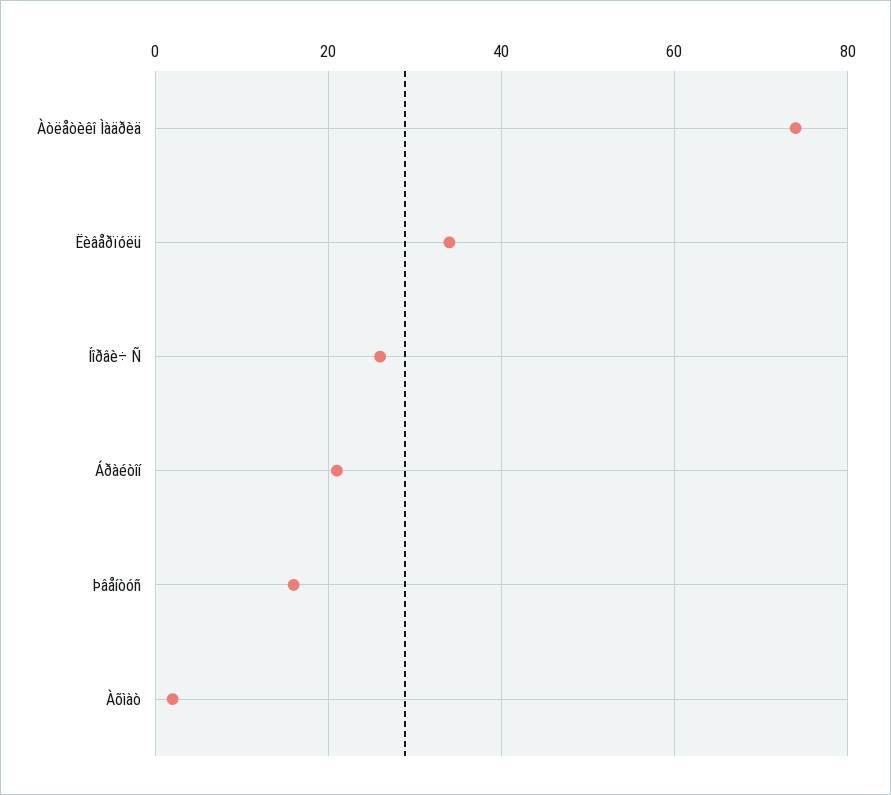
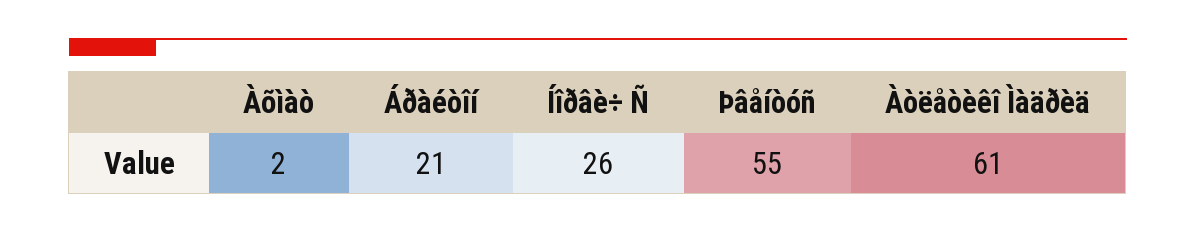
Àòëåòèêî Ìàäðèä: 75 -> 61
Ëèâåðïóëü: 35 -> none
Þâåíòóñ: 15 -> 55

